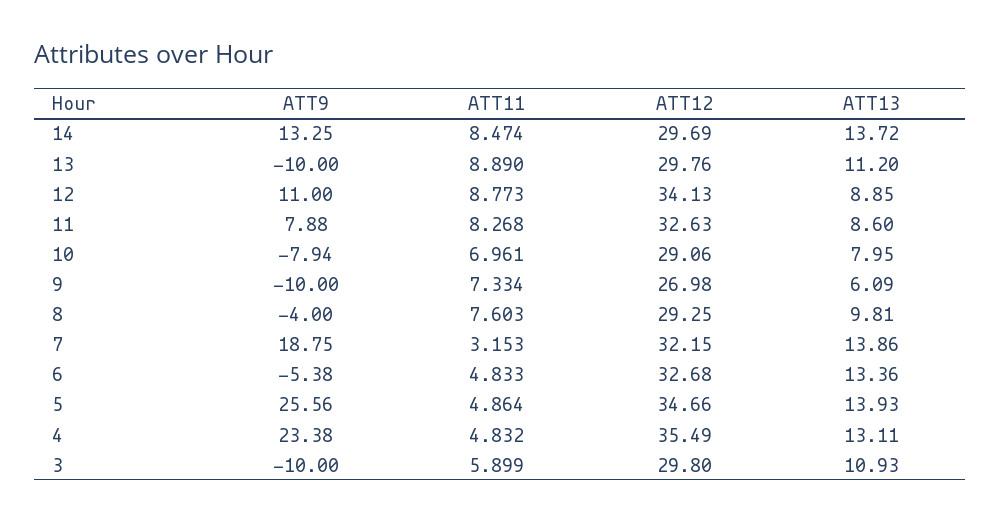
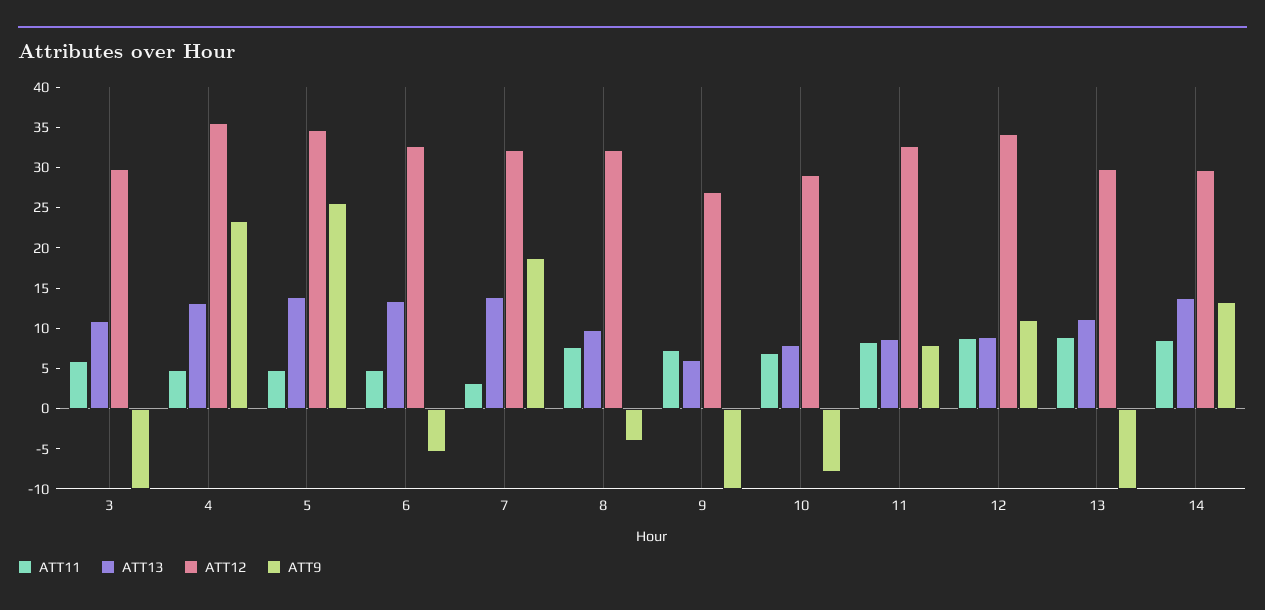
ATT12, 8: 29.25 -> 32

